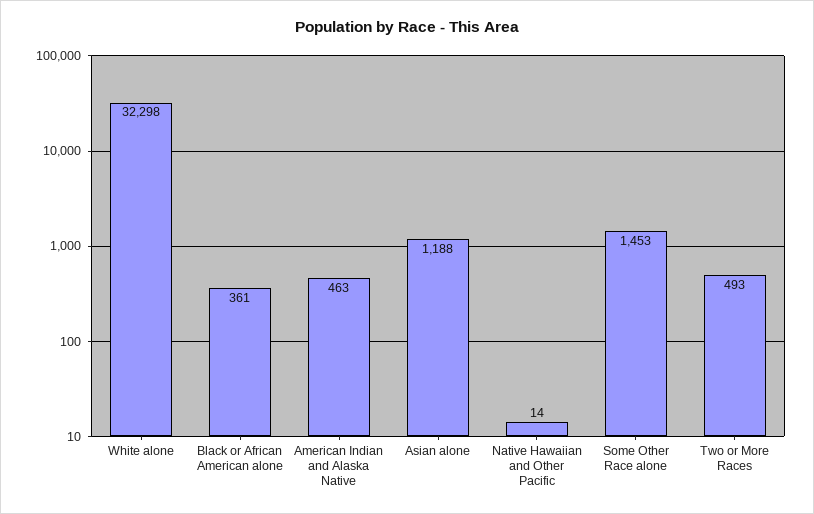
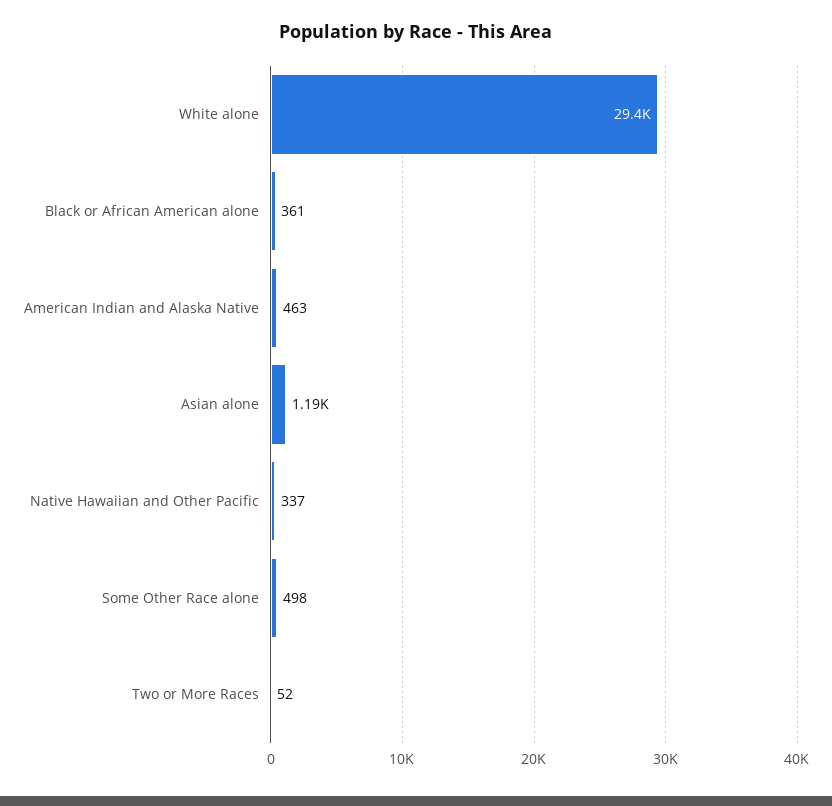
White alone: 32298 -> 29400
Native Hawaiian and Other Pacific: 14 -> 337
Some Other Race alone: 1453 -> 498
Two or More Races: 493 -> 52

